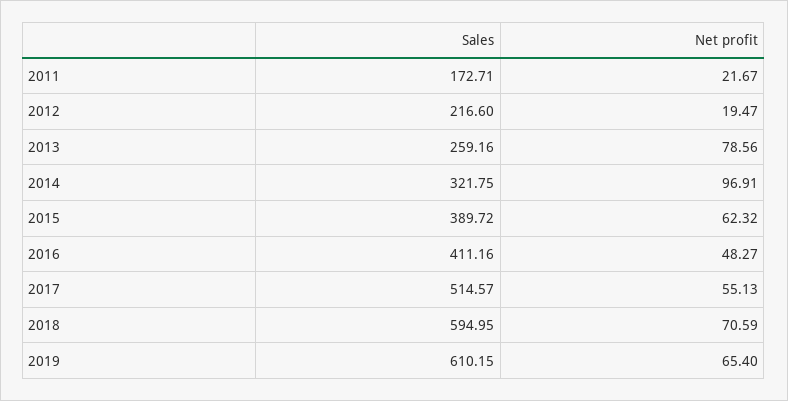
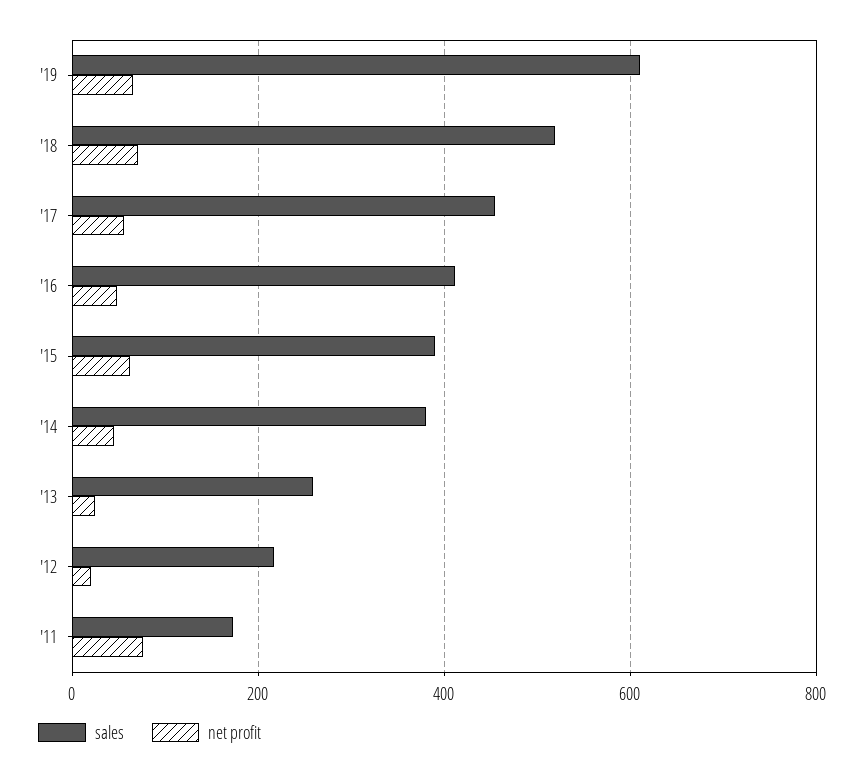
Net profit, 2011: 21.67 -> 80
Net profit, 2013: 78.56 -> 20
Sales, 2014: 321.75 -> 380
Net profit, 2014: 96.91 -> 40
Sales, 2017: 514.57 -> 460
Sales, 2018: 594.95 -> 520

